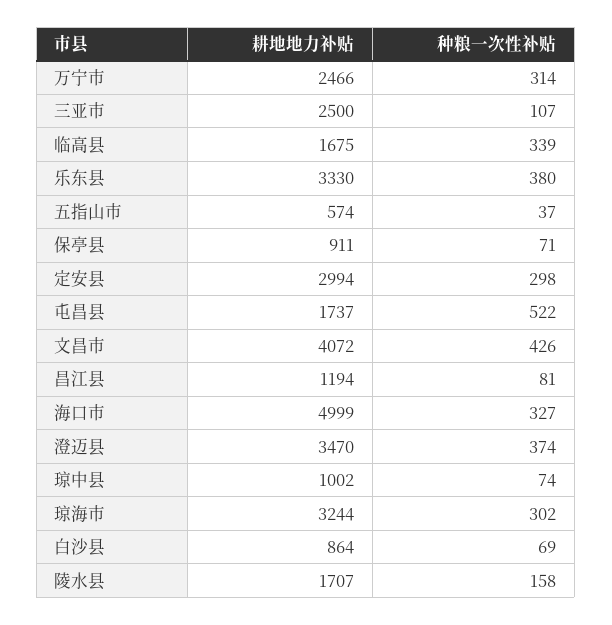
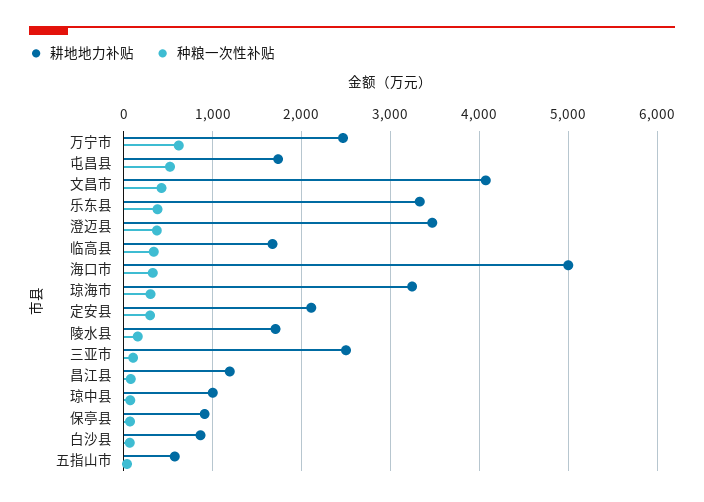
种粮一次性补贴, 万宁市: 314 -> 600
耕地地力补贴, 定安县: 2994 -> 2100

